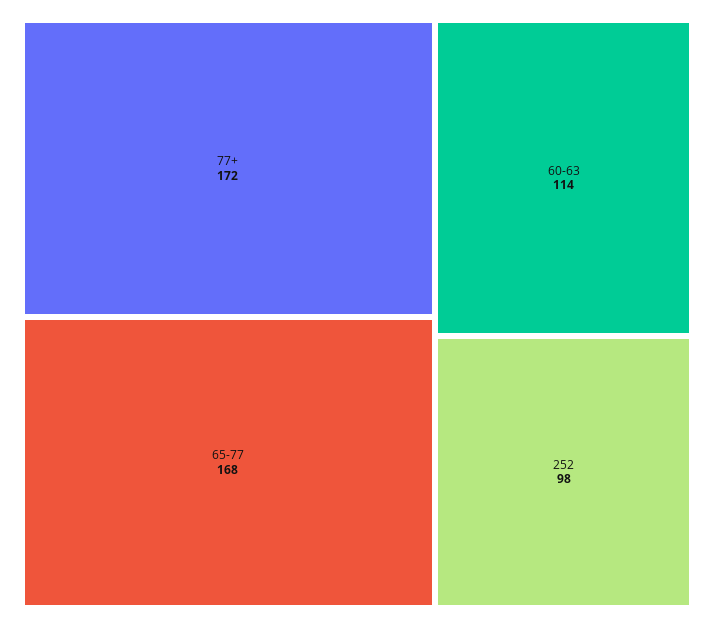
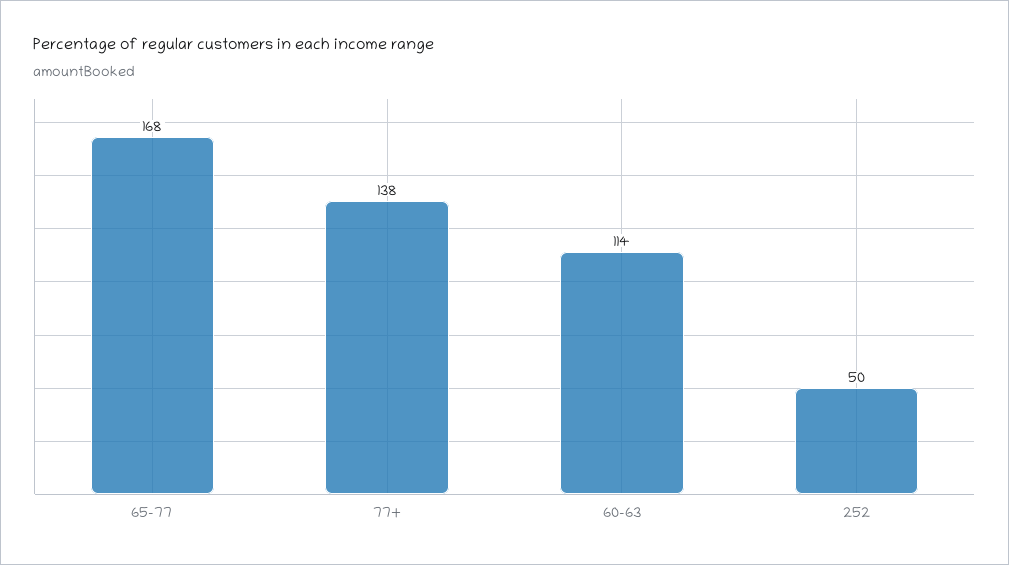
77+: 172 -> 138
252: 98 -> 50

